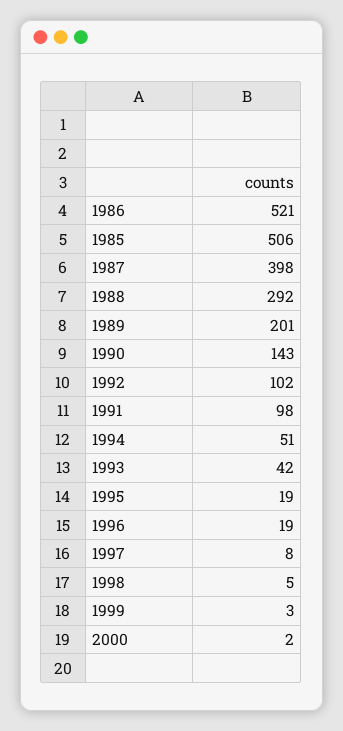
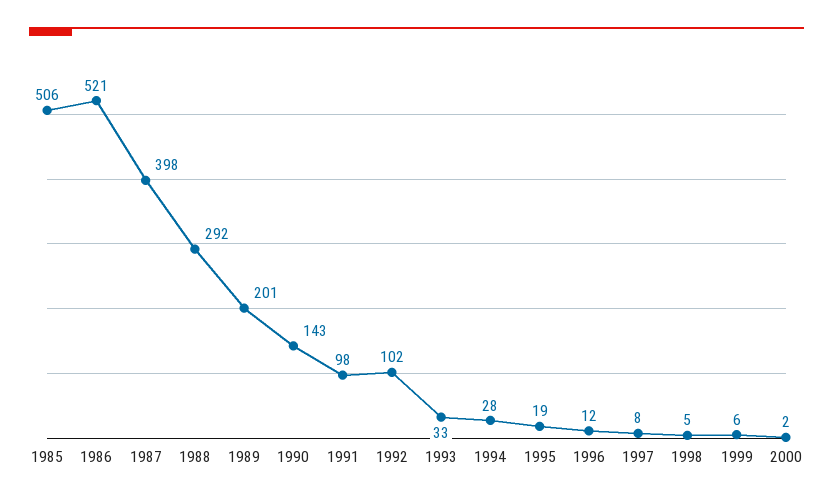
1994: 51 -> 28
1993: 42 -> 33
1996: 19 -> 12
1999: 3 -> 6

